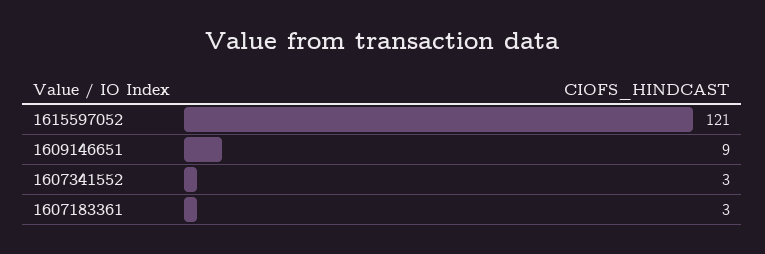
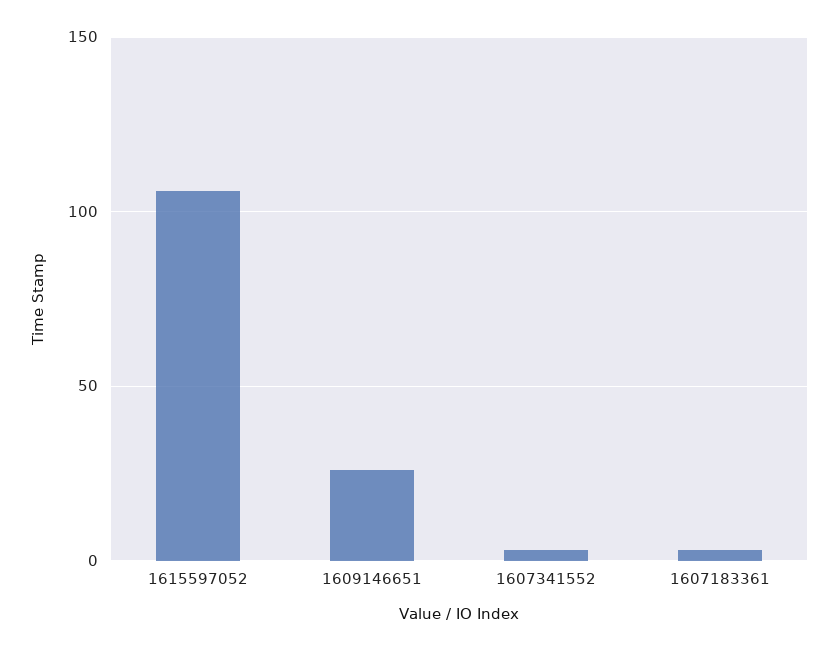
1615597052: 121 -> 105
1609146651: 9 -> 25

